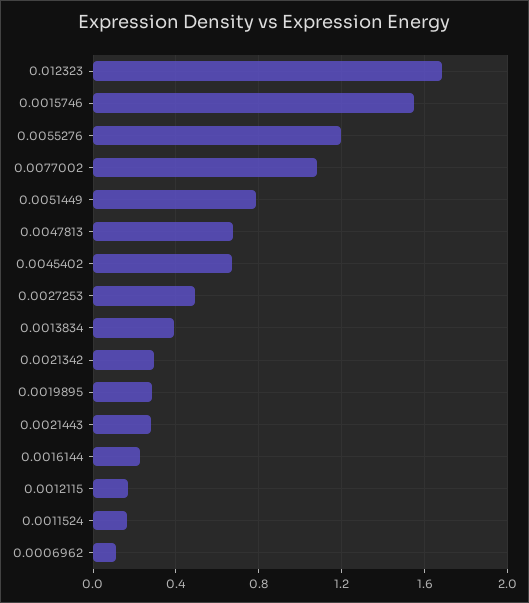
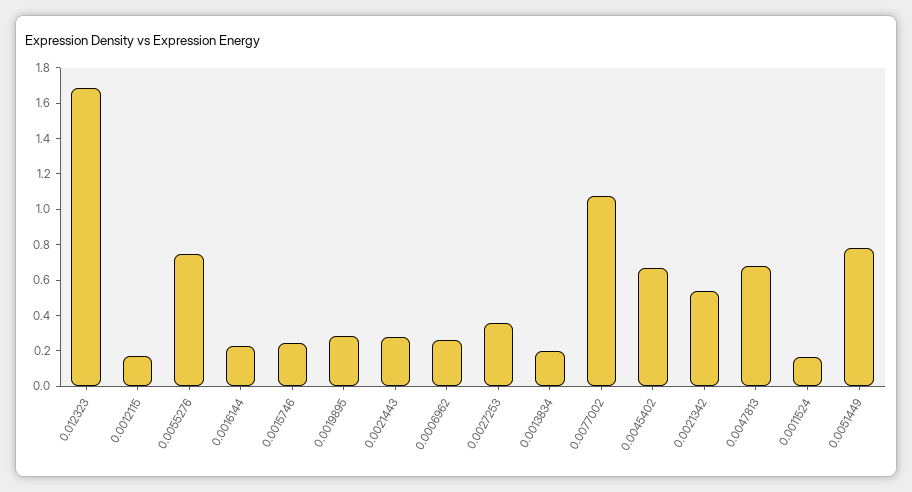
0.0015746: 1.55 -> 0.25
0.0055276: 1.2 -> 0.75
0.0027253: 0.5 -> 0.35
0.0013834: 0.4 -> 0.2
0.0021342: 0.3 -> 0.55
0.0006962: 0.1 -> 0.25

